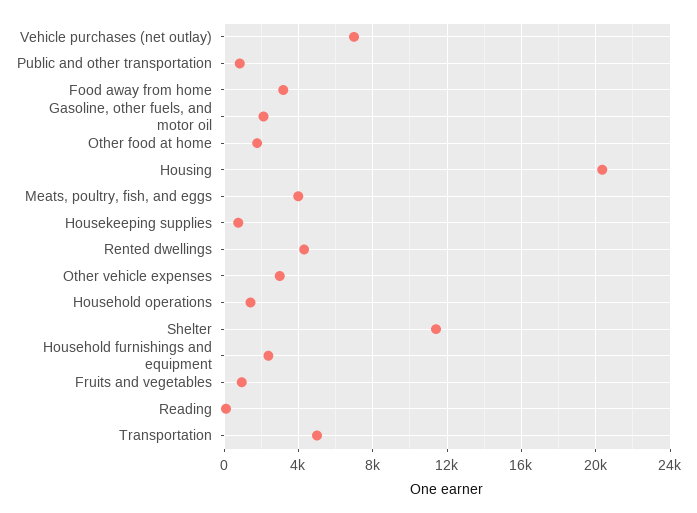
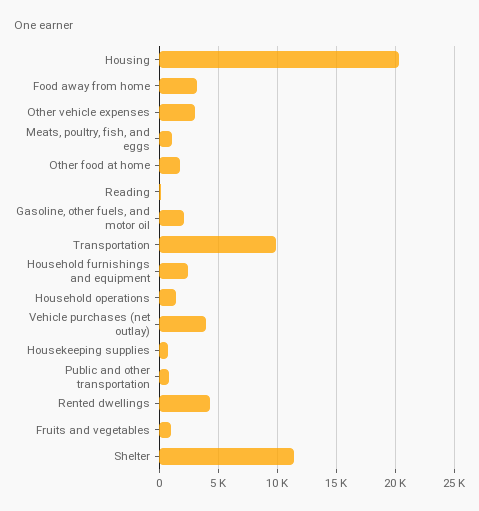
Vehicle purchases (net outlay): 7000 -> 4000
Meats, poultry, fish, and eggs: 4000 -> 1000
Transportation: 5000 -> 10000

